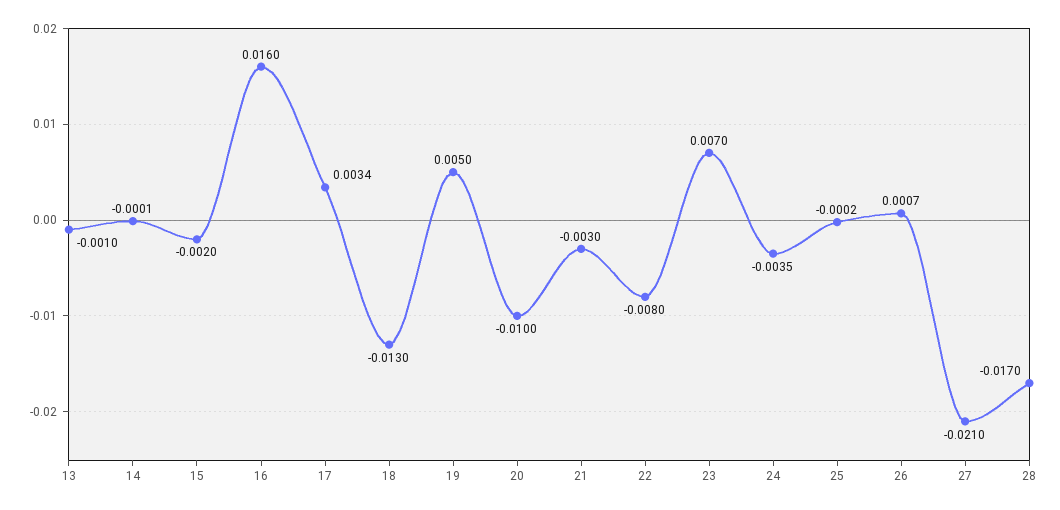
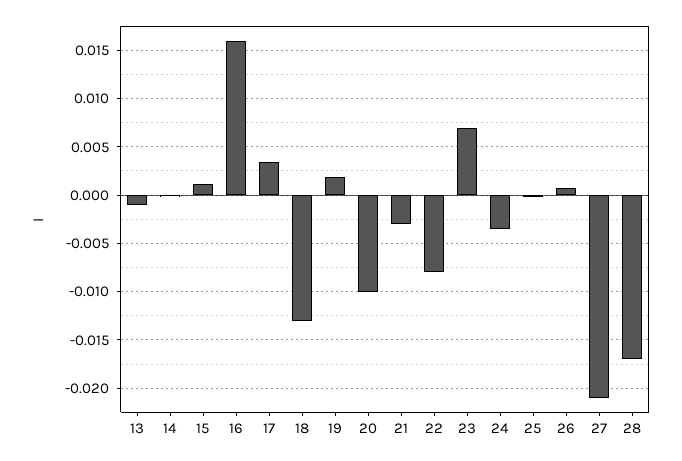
15: -0.002 -> 0.001
19: 0.005 -> 0.002

